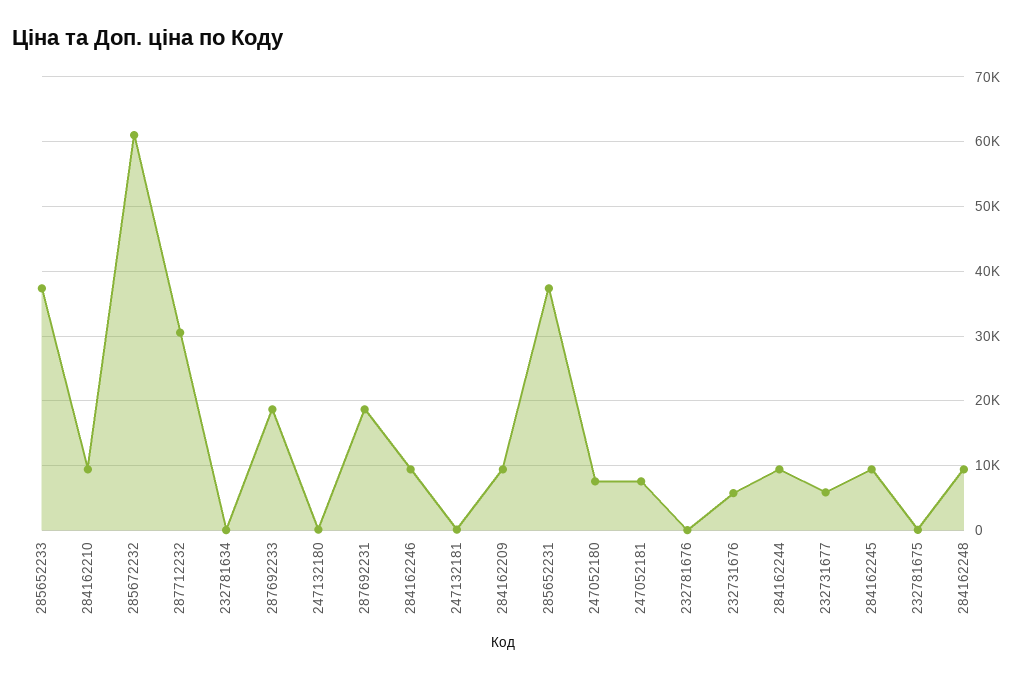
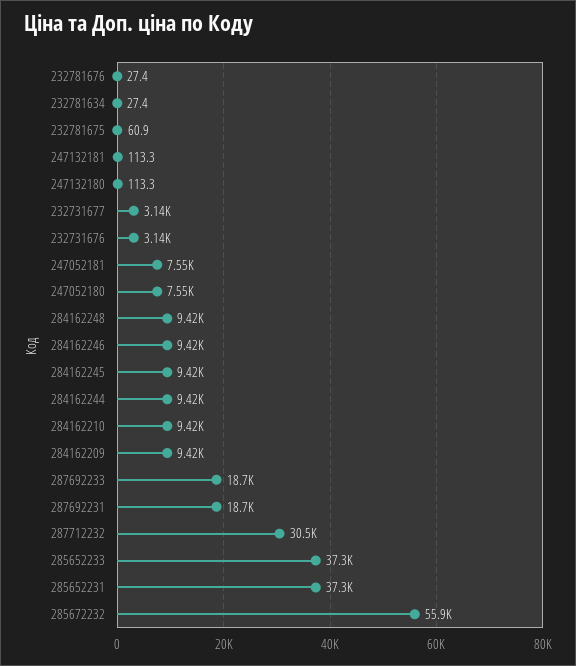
285672232: 61000 -> 55900
232731676: 6000 -> 3140
232731677: 6000 -> 3140

